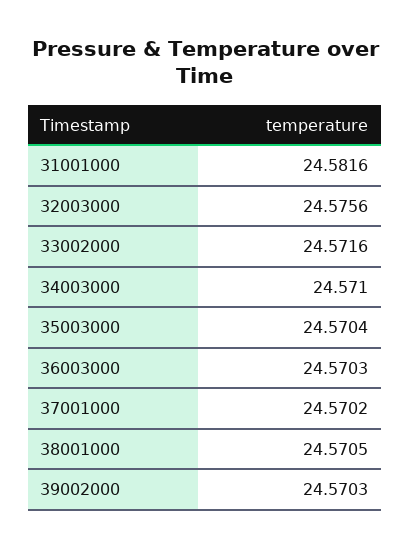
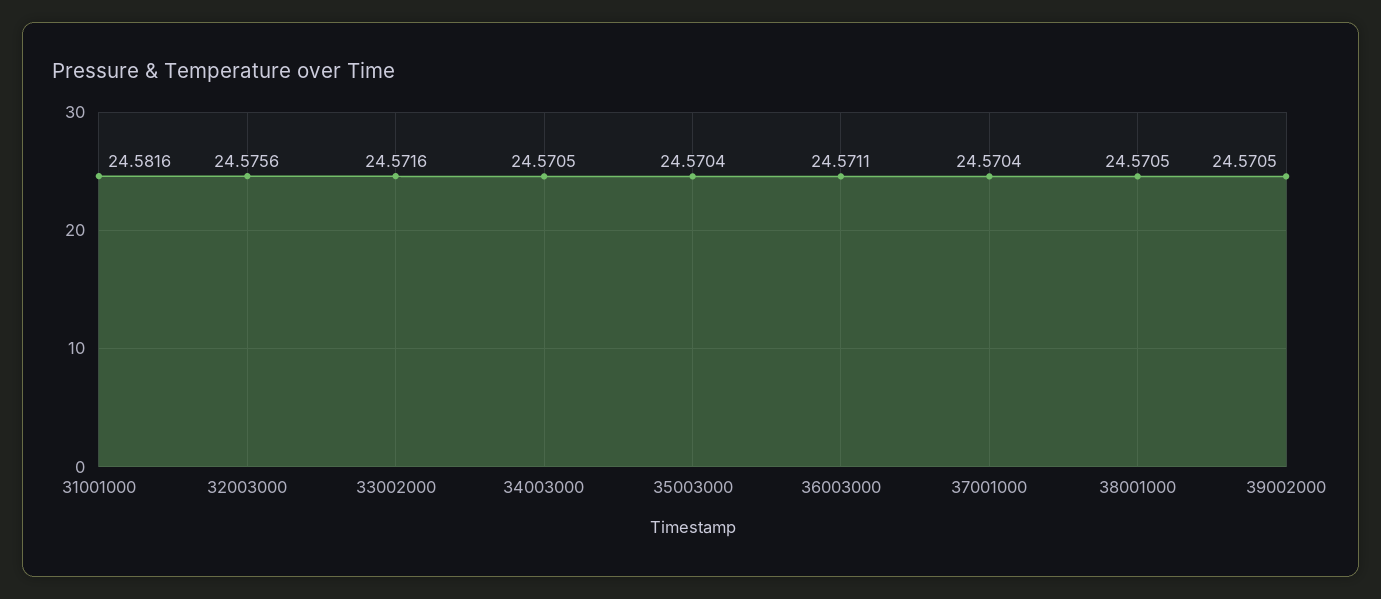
34003000: 24.571 -> 24.5705
36003000: 24.5703 -> 24.5711
37001000: 24.5702 -> 24.5704
39002000: 24.5703 -> 24.5705

